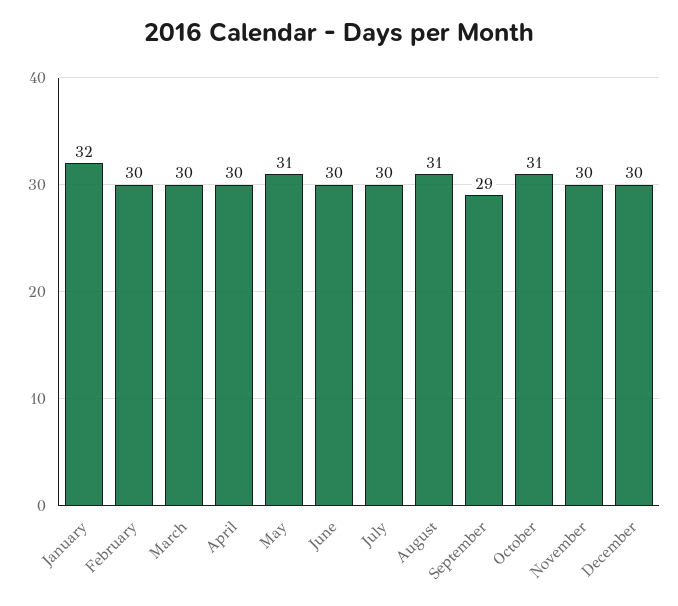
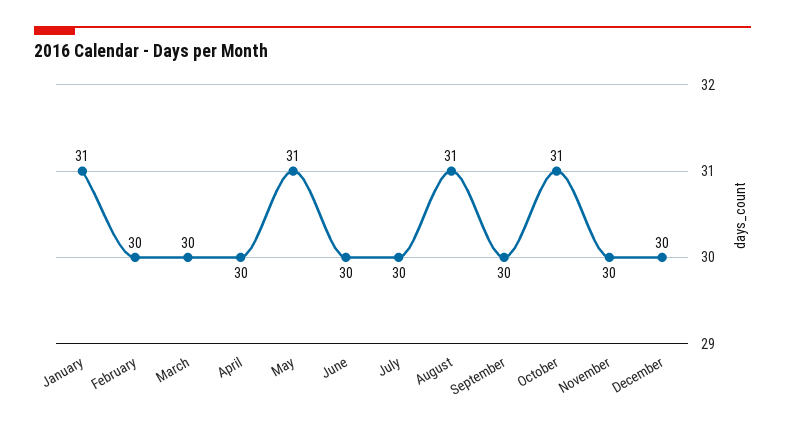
January: 32 -> 31
September: 29 -> 30

